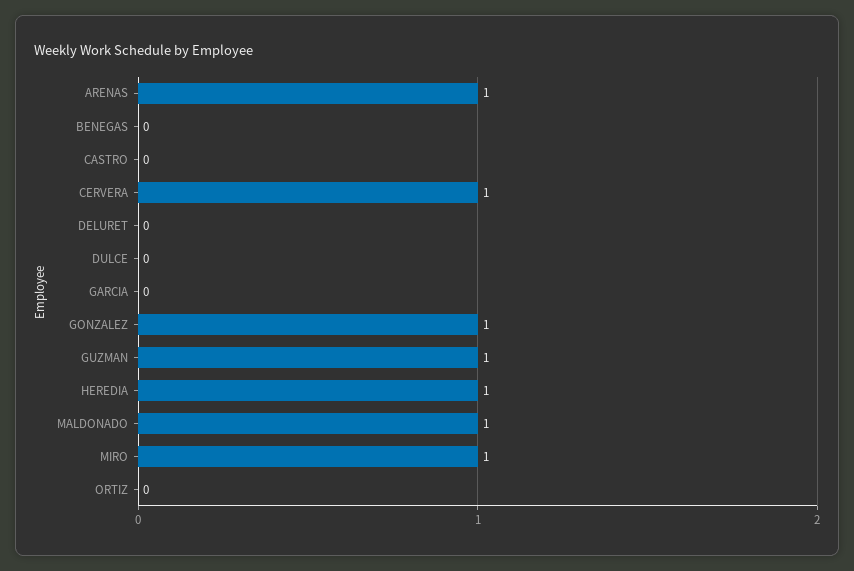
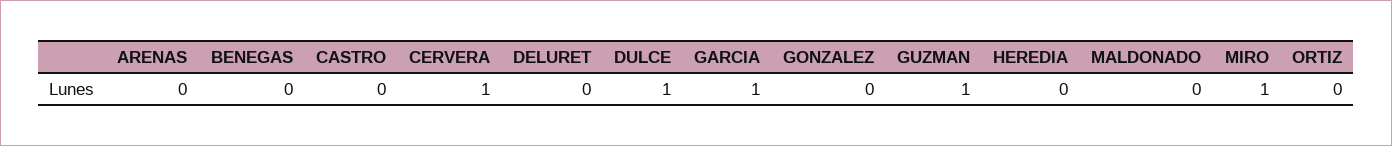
ARENAS: 1 -> 0
DULCE: 0 -> 1
GARCIA: 0 -> 1
GONZALEZ: 1 -> 0
HEREDIA: 1 -> 0
MALDONADO: 1 -> 0

